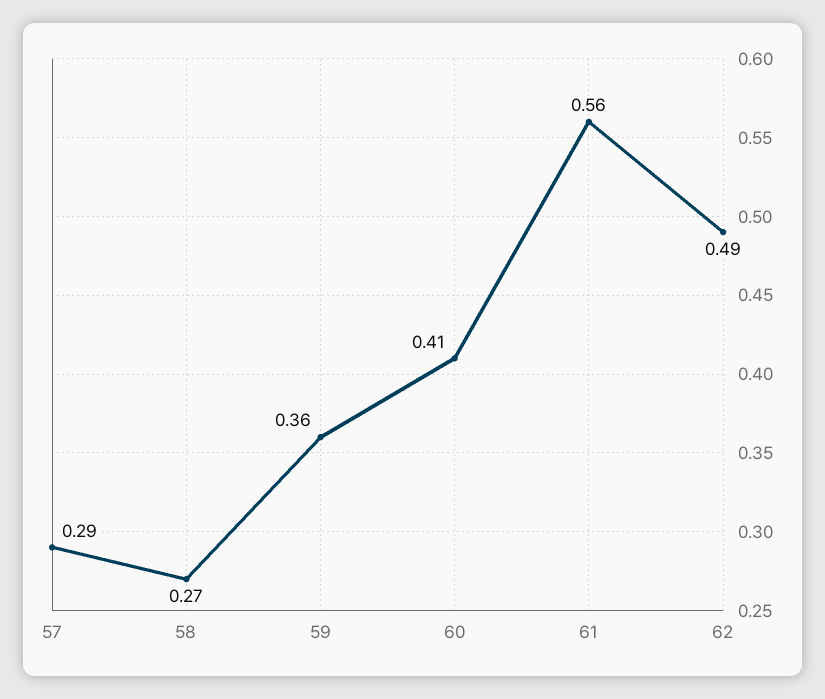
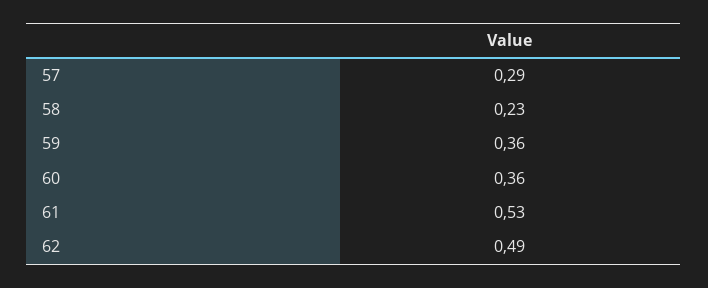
58: 0.27 -> 0.23
60: 0.41 -> 0.36
61: 0.56 -> 0.53

